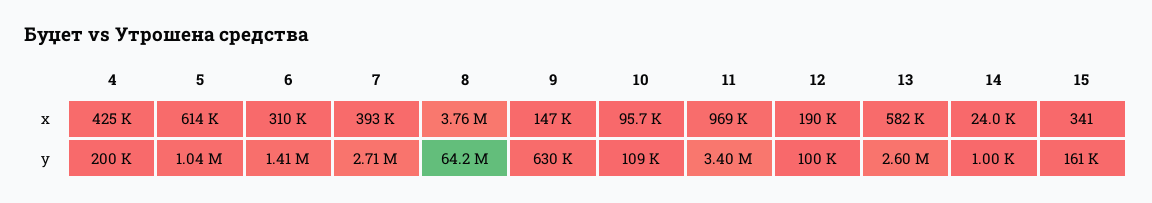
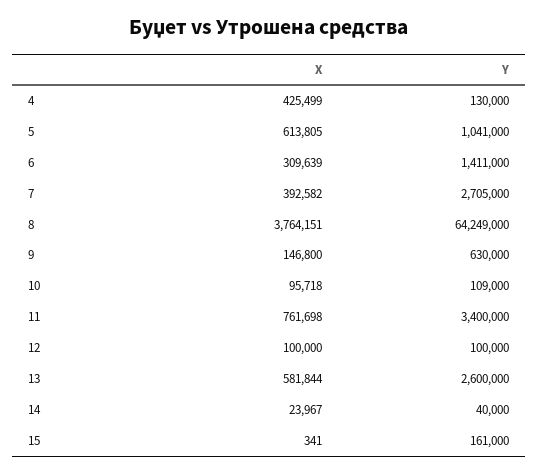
11, x: 969000 -> 761698
12, x: 190000 -> 100000
4, y: 200000 -> 130000
14, y: 1000 -> 40000

